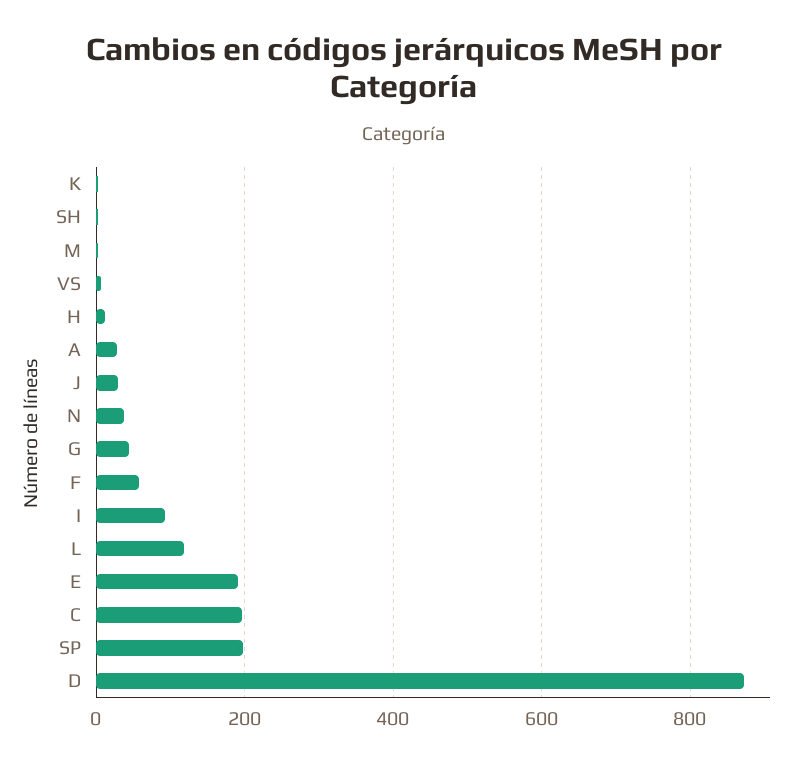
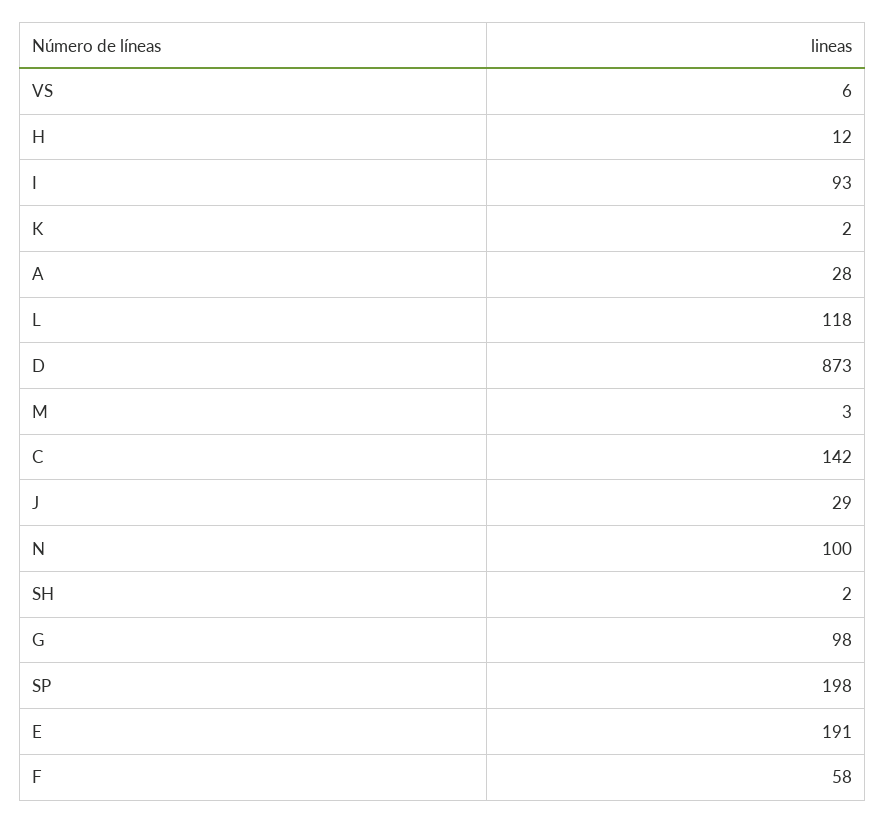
N: 40 -> 100
G: 40 -> 98
C: 200 -> 142

